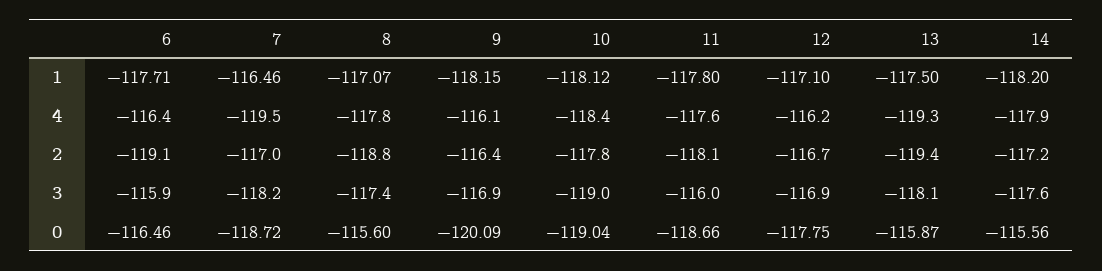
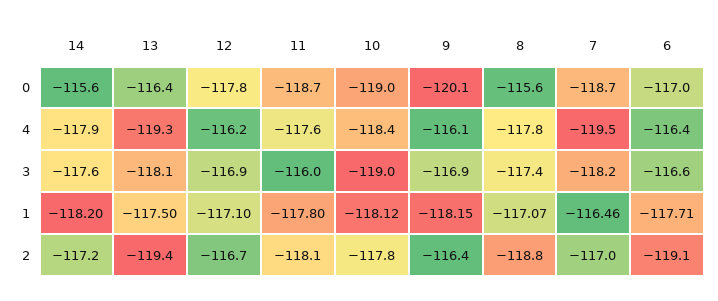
6, 3: -115.9 -> -116.6
6, 0: -116.46 -> -117
13, 0: -115.87 -> -116.4

